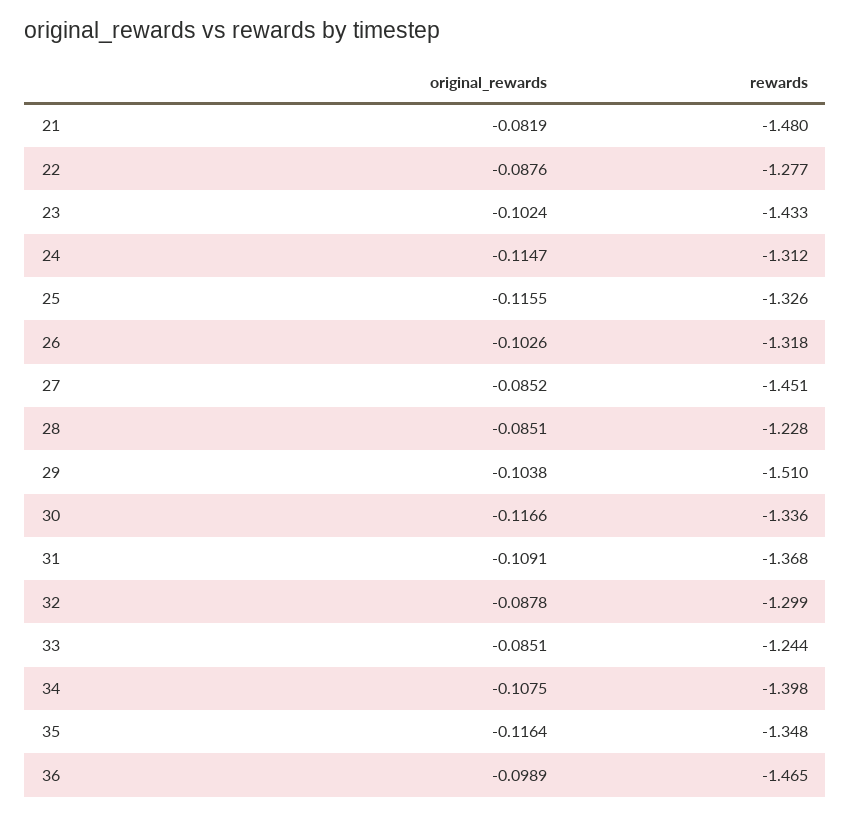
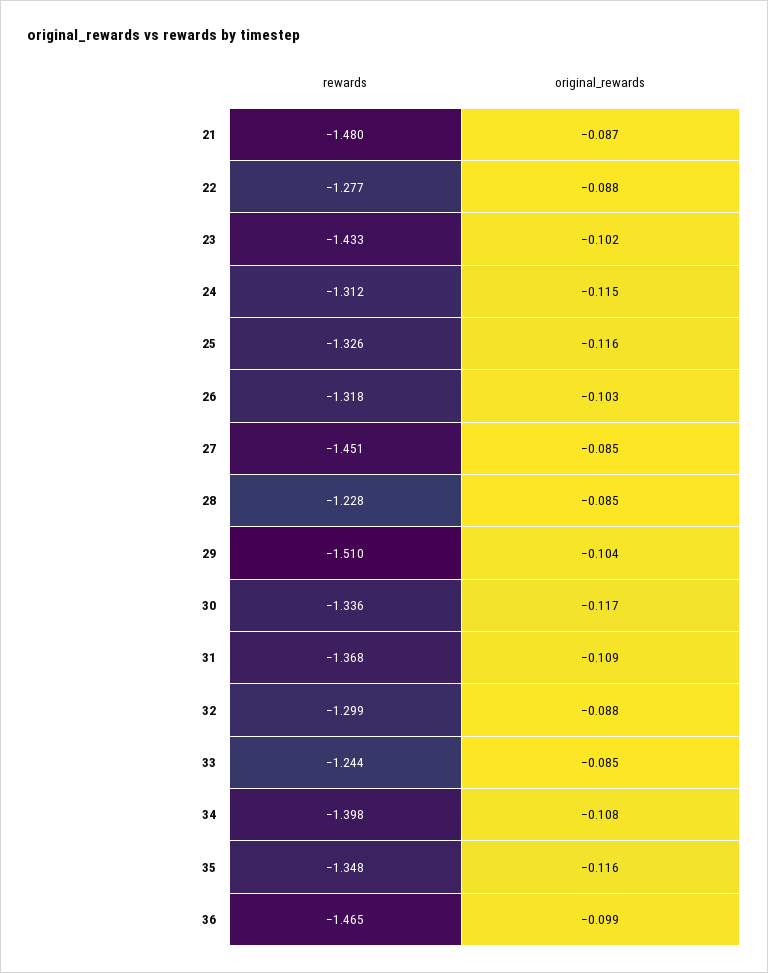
original_rewards, 21: -0.0819 -> -0.087

